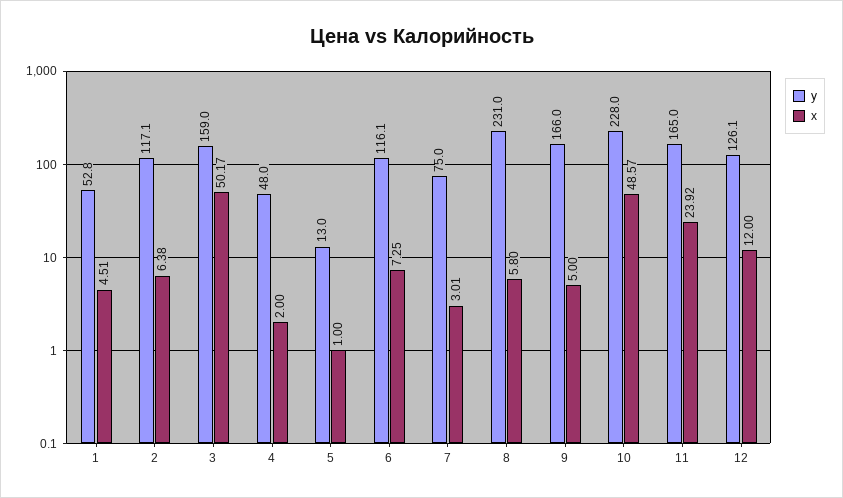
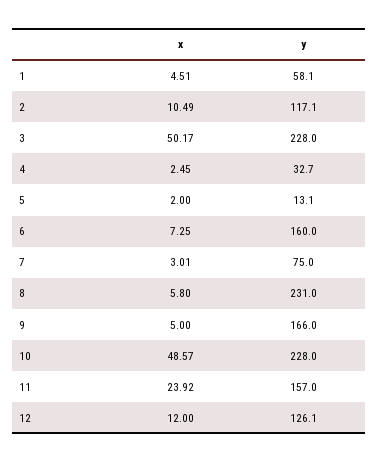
y, 1: 52.8 -> 58.1
x, 2: 6.38 -> 10.49
y, 3: 159 -> 228
y, 4: 48 -> 32.7
x, 4: 2 -> 2.45
y, 5: 13 -> 13.1
x, 5: 1 -> 2
y, 6: 116.1 -> 160
y, 11: 165 -> 157

